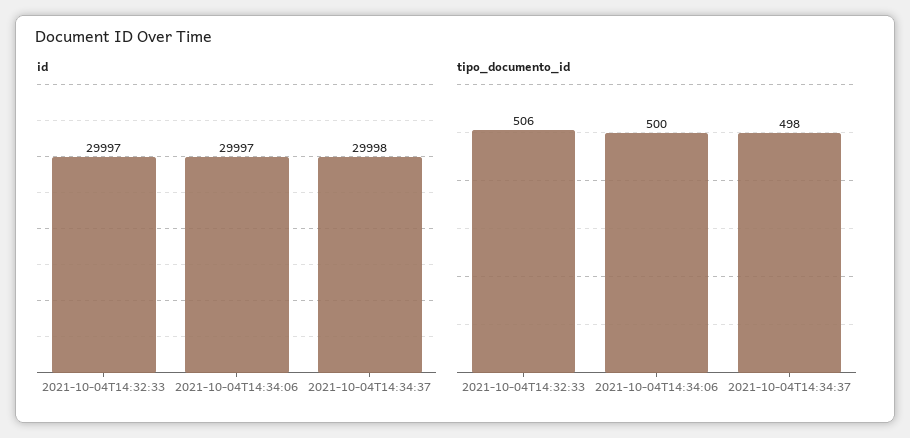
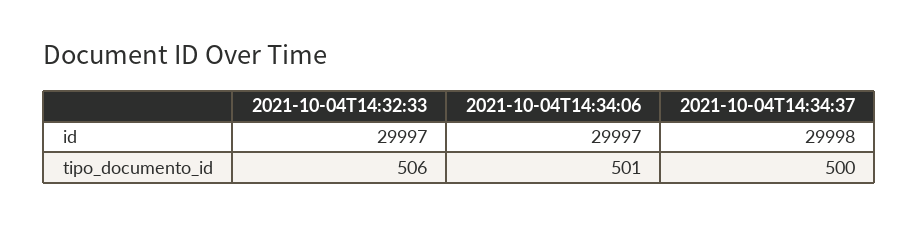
tipo_documento_id, 2021-10-04T14:34:06: 500 -> 501
tipo_documento_id, 2021-10-04T14:34:37: 498 -> 500

